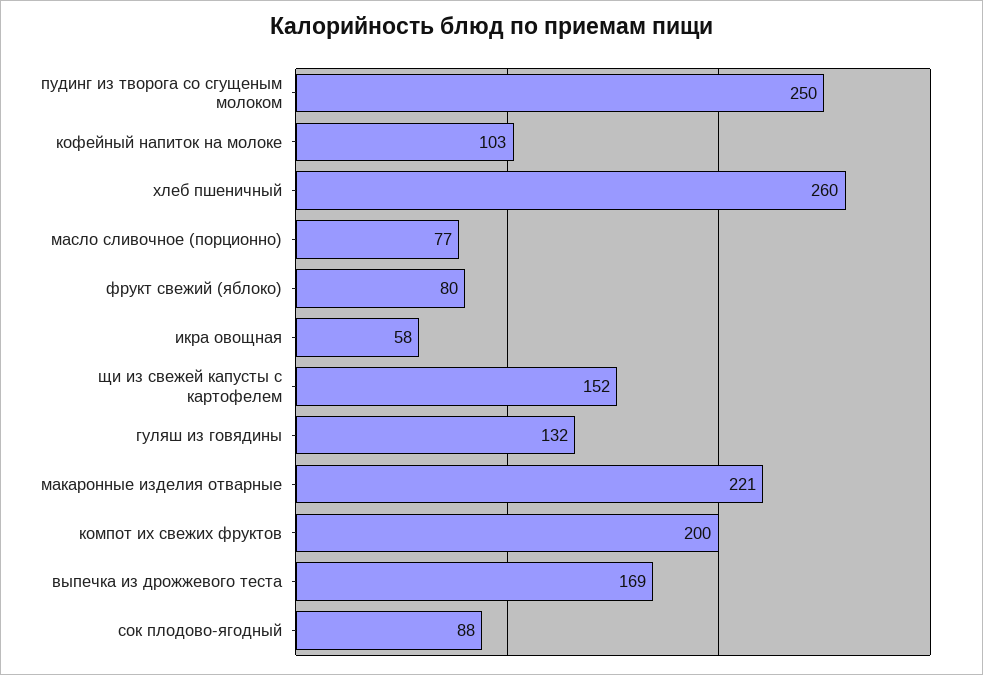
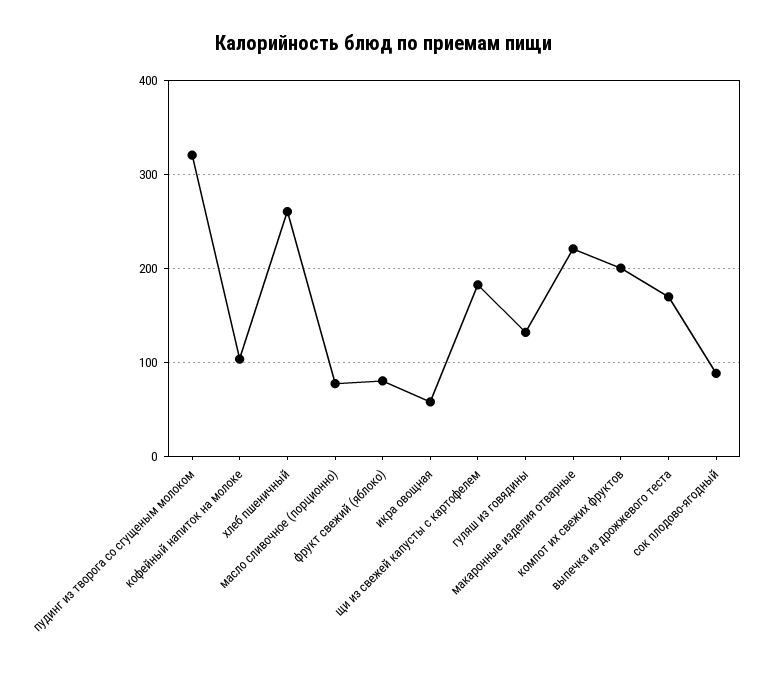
пудинг из творога со сгущеным молоком: 250 -> 320
щи из свежей капусты с картофелем: 152 -> 180

